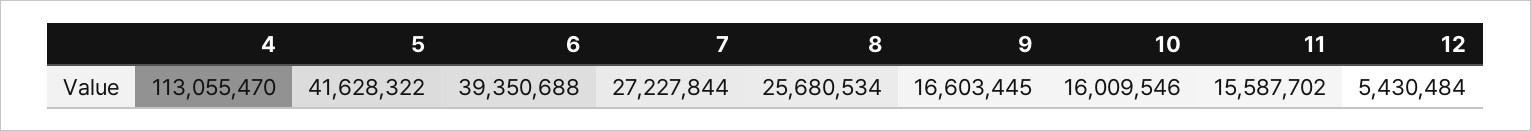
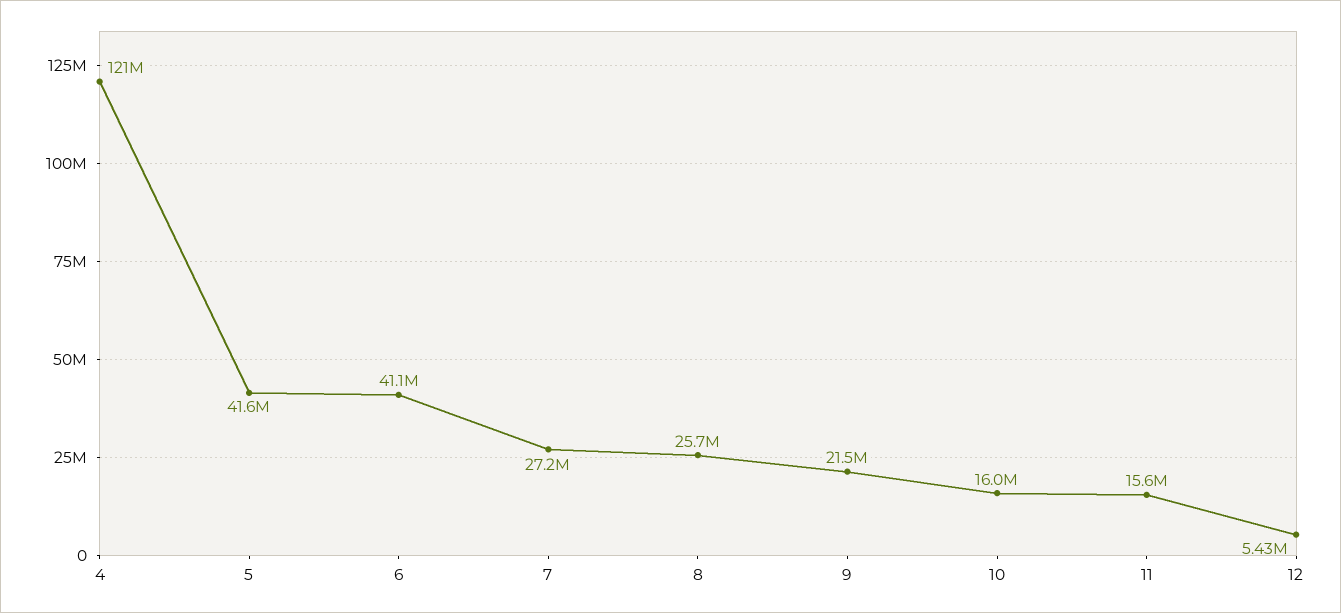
4: 113055470 -> 121000000
6: 39350688 -> 41100000
9: 16603445 -> 21500000

